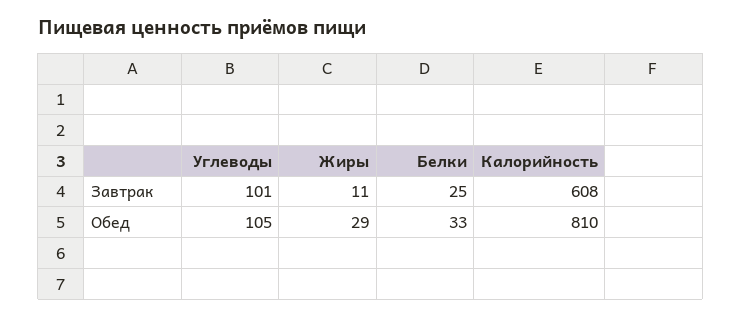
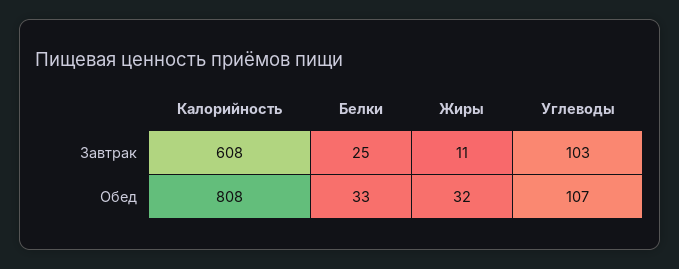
Углеводы, Завтрак: 101 -> 103
Углеводы, Обед: 105 -> 107
Жиры, Обед: 29 -> 32
Калорийность, Обед: 810 -> 808

